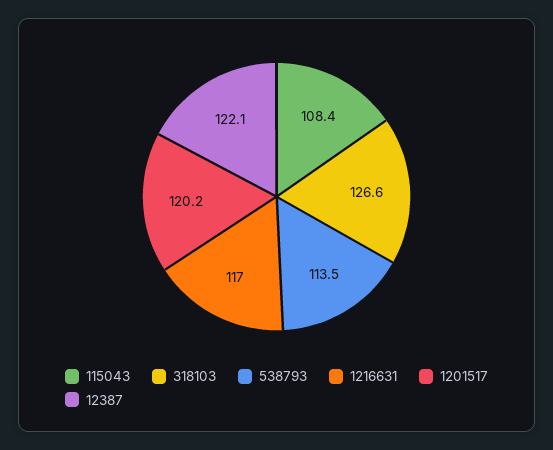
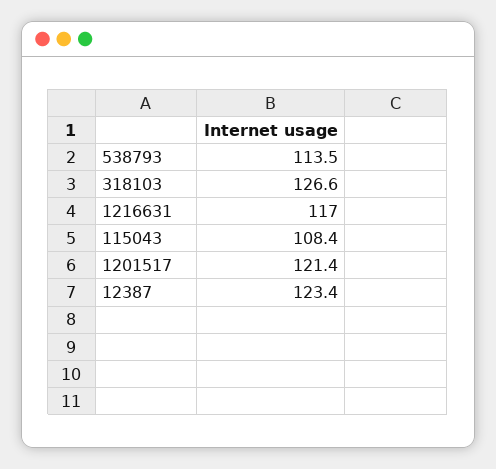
1201517: 120.2 -> 121.4
12387: 122.1 -> 123.4

